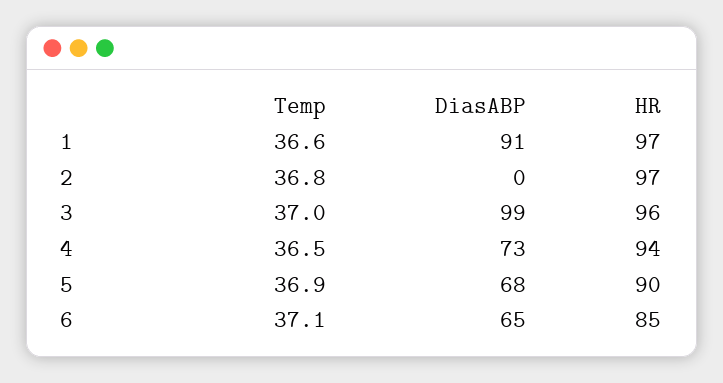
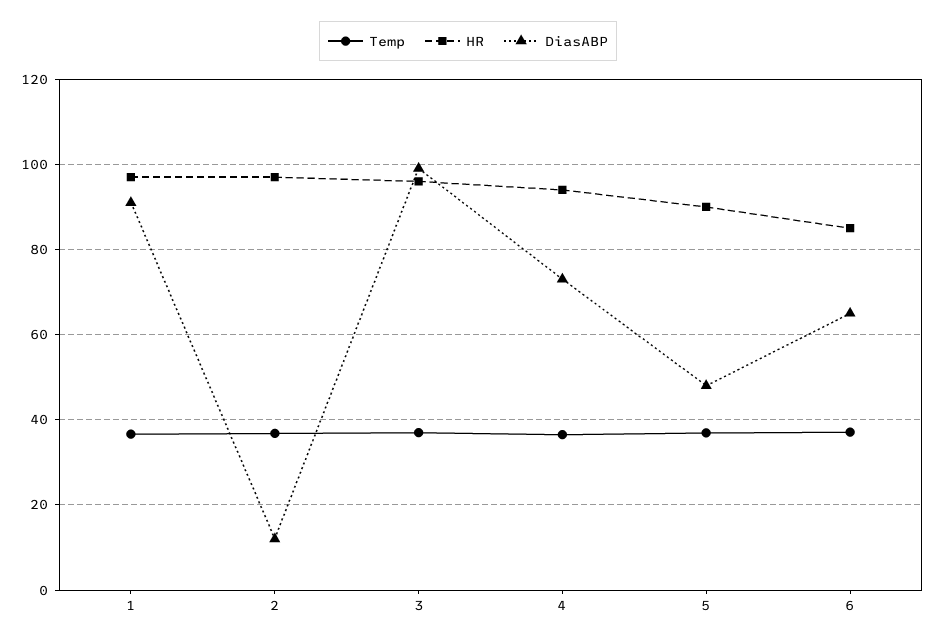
DiasABP, 2: 0 -> 12
DiasABP, 5: 68 -> 48

